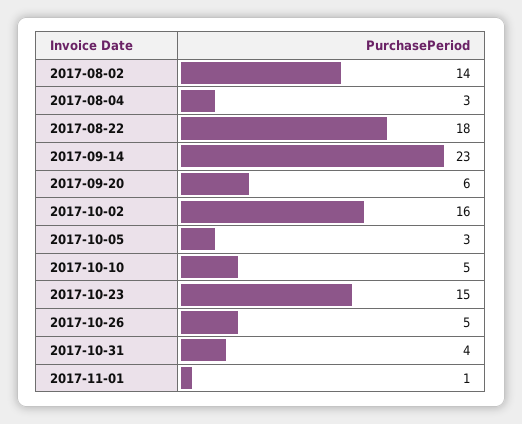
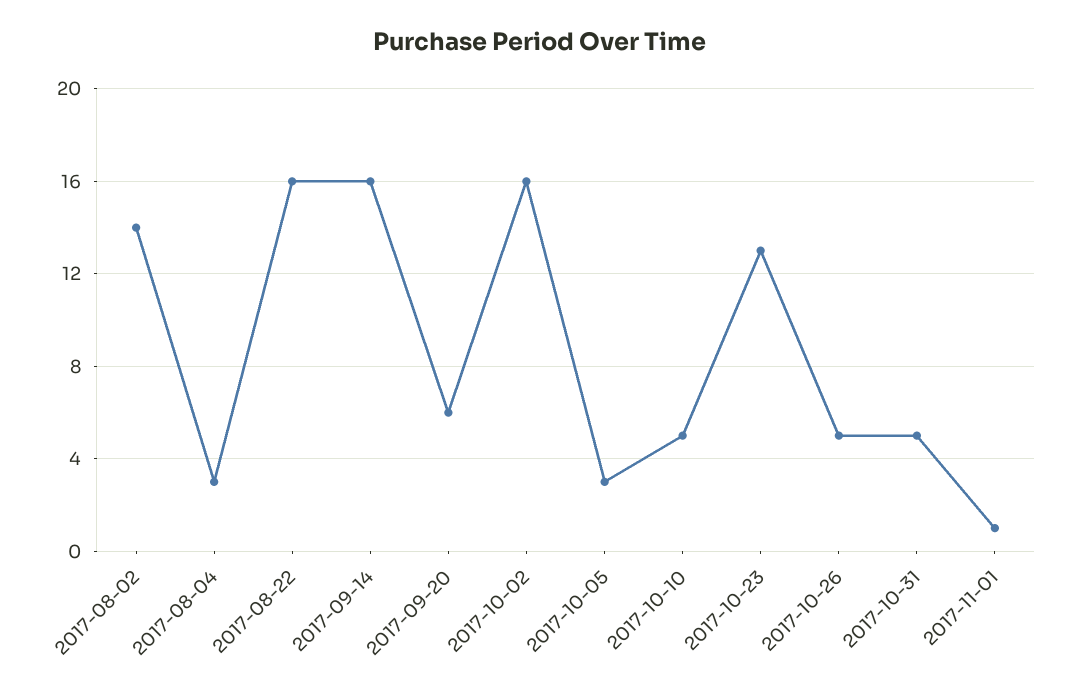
2017-08-22: 18 -> 16
2017-09-14: 23 -> 16
2017-10-23: 15 -> 13
2017-10-31: 4 -> 5

